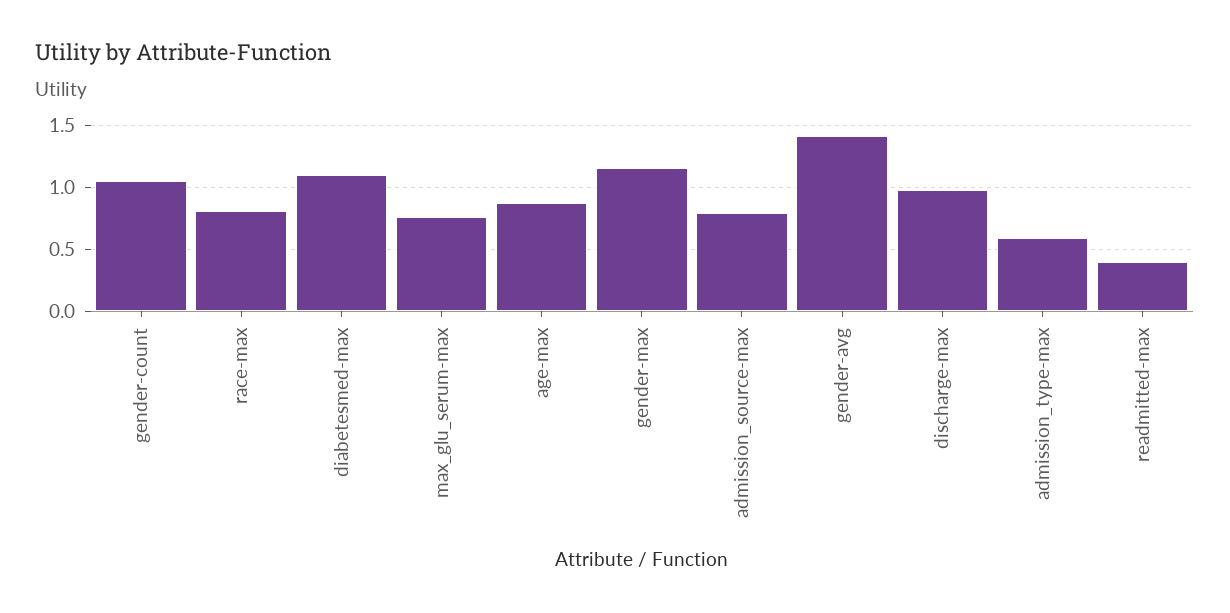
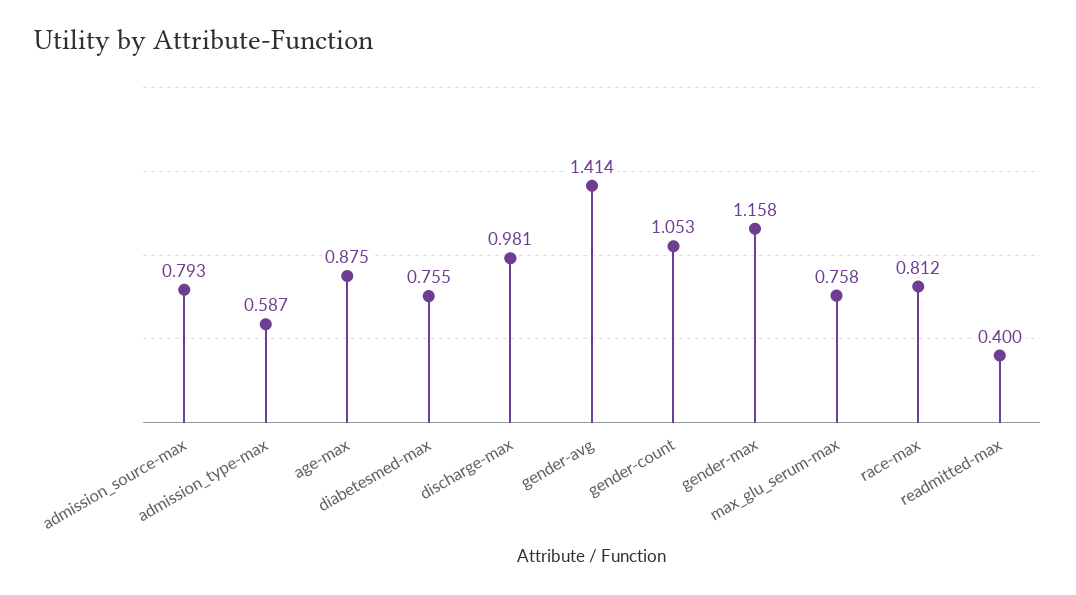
diabetesmed-max: 1.1 -> 0.755

